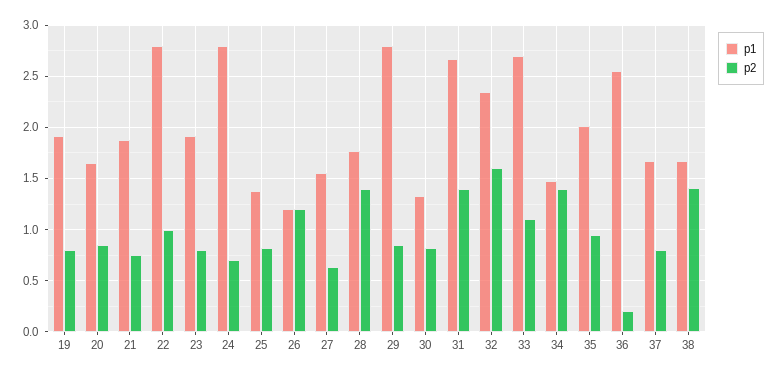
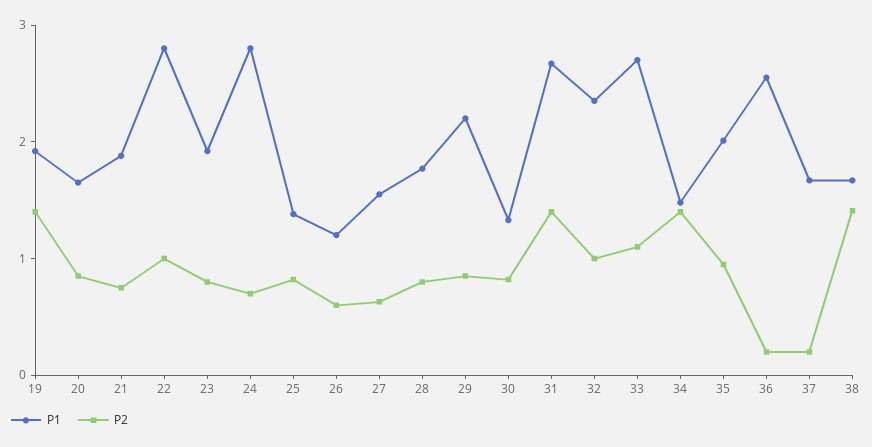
p2, 19: 0.8 -> 1.4
p2, 26: 1.2 -> 0.6
p2, 28: 1.4 -> 0.8
p1, 29: 2.8 -> 2.2
p2, 32: 1.6 -> 1
p2, 37: 0.8 -> 0.2

